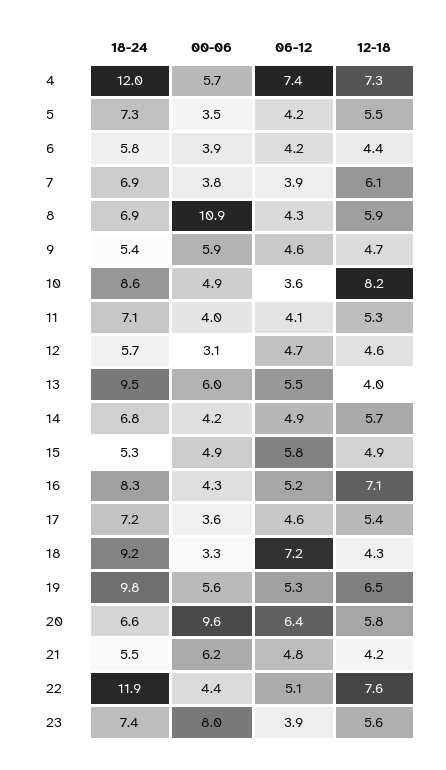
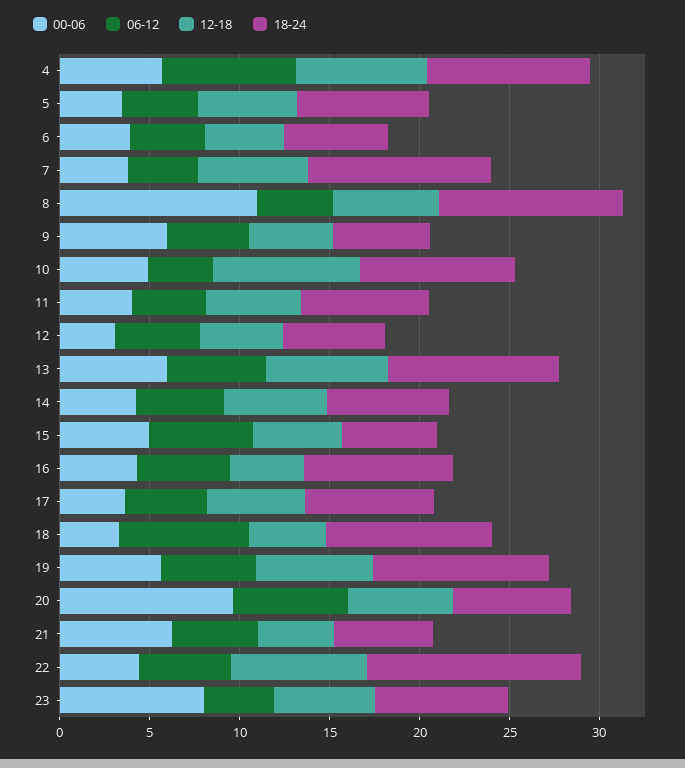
18-24, 4: 12 -> 9
18-24, 7: 6.9 -> 10
18-24, 8: 6.9 -> 10
12-18, 13: 4 -> 7
12-18, 16: 7.1 -> 4

